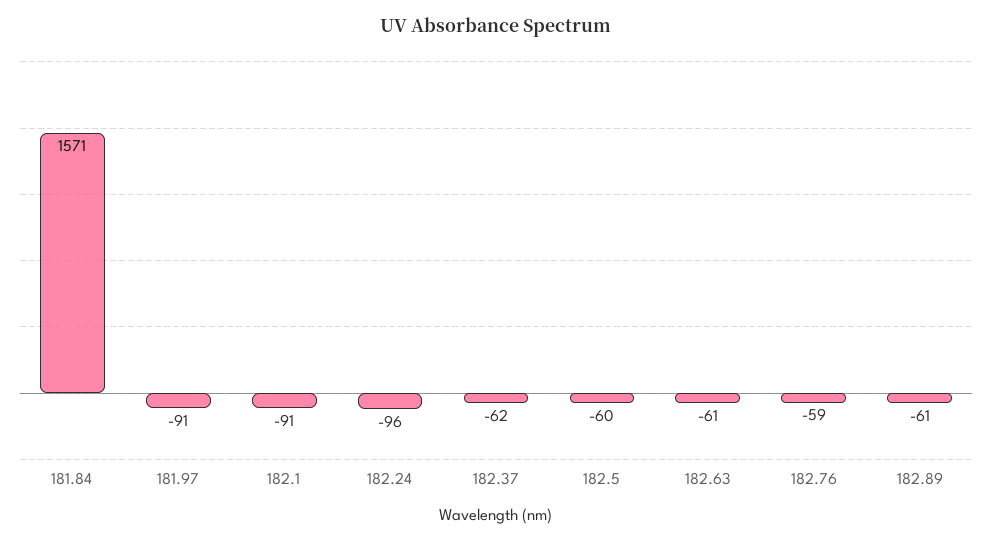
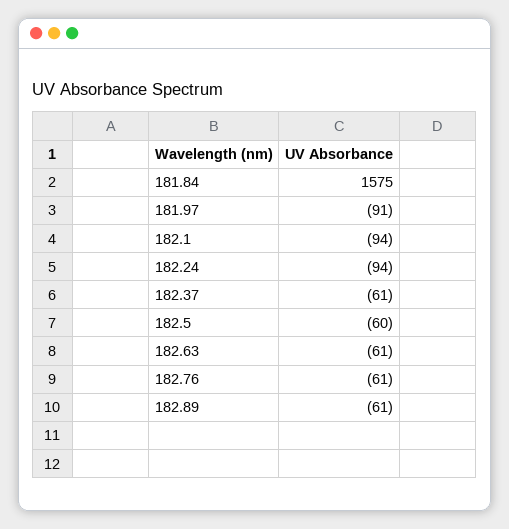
181.84: 1571 -> 1575
182.1: -91 -> -94
182.24: -96 -> -94
182.37: -62 -> -61
182.76: -59 -> -61

